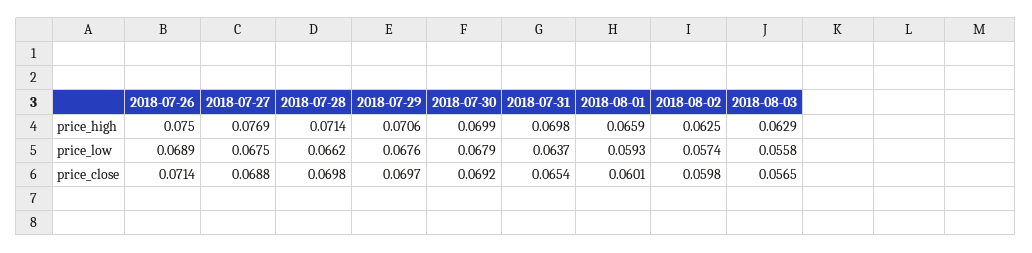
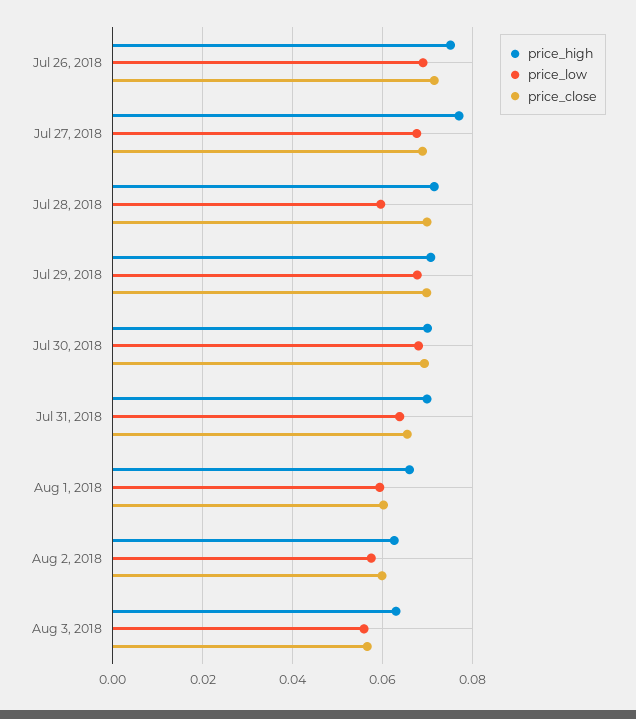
price_low, 2018-07-28: 0.0662 -> 0.06

